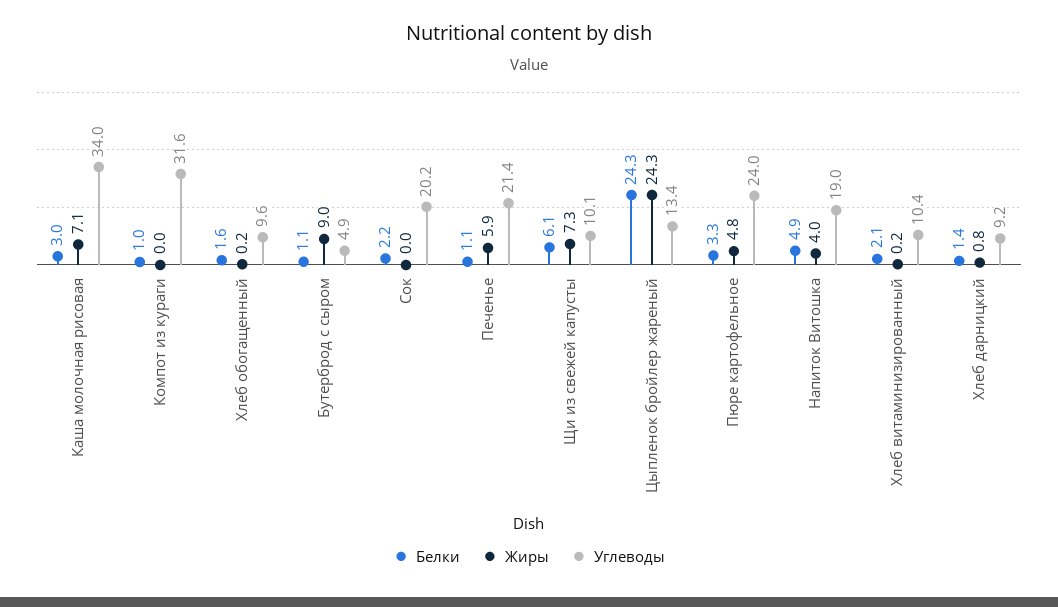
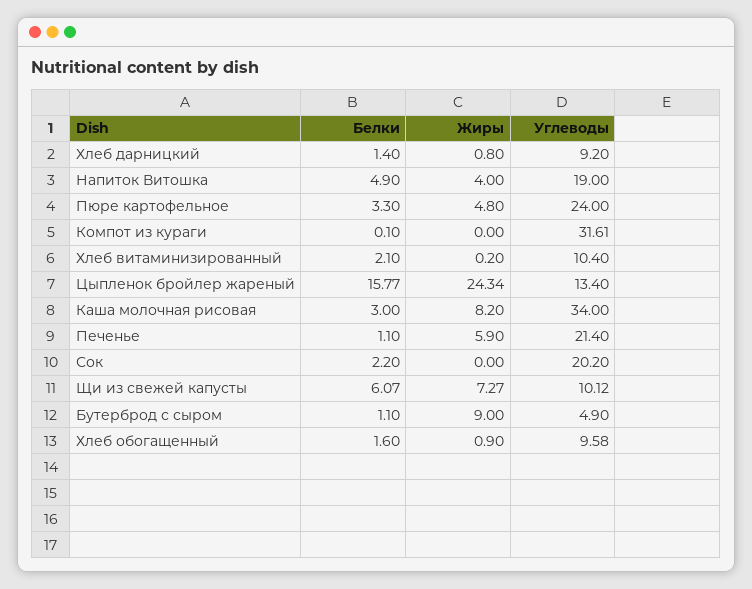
Жиры, Каша молочная рисовая: 7.1 -> 8.2
Белки, Компот из кураги: 1 -> 0.1
Жиры, Хлеб обогащенный: 0.2 -> 0.9
Белки, Цыпленок бройлер жареный: 24.3 -> 15.77

